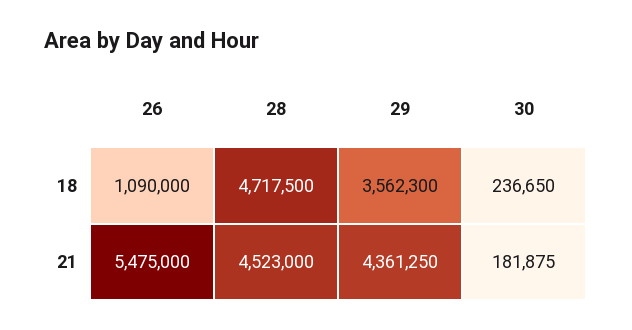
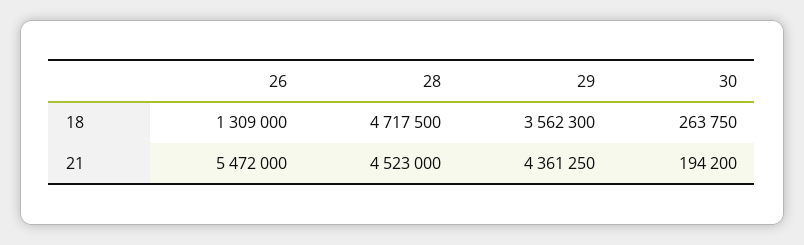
26, 18: 1090000 -> 1309000
30, 18: 236650 -> 263750
26, 21: 5475000 -> 5472000
30, 21: 181875 -> 194200

